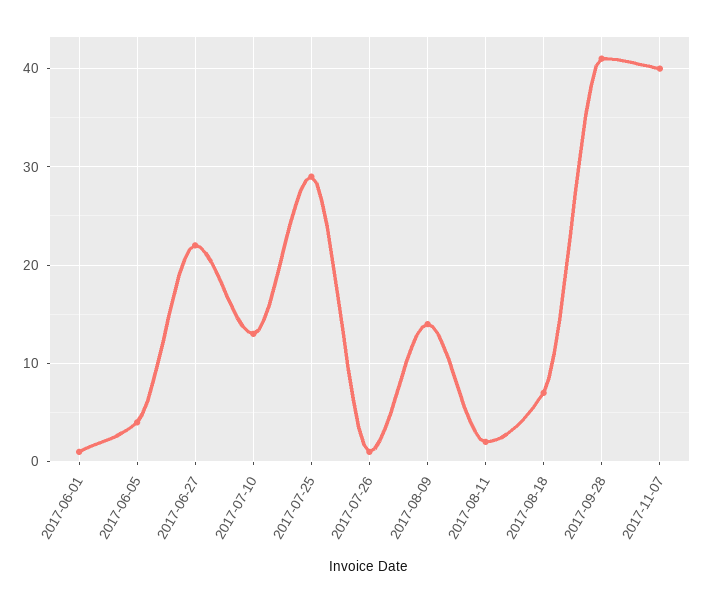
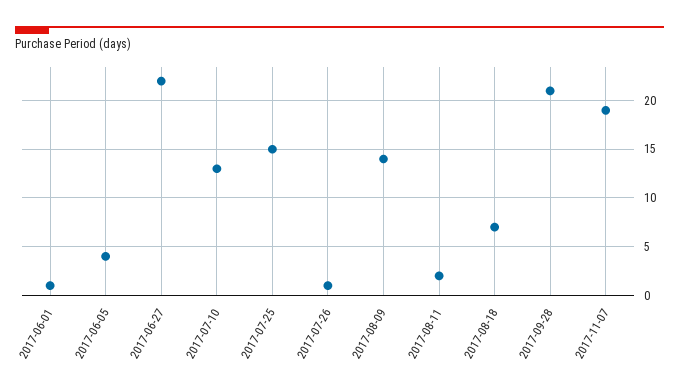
2017-07-25: 29 -> 15
2017-09-28: 41 -> 21
2017-11-07: 40 -> 19

